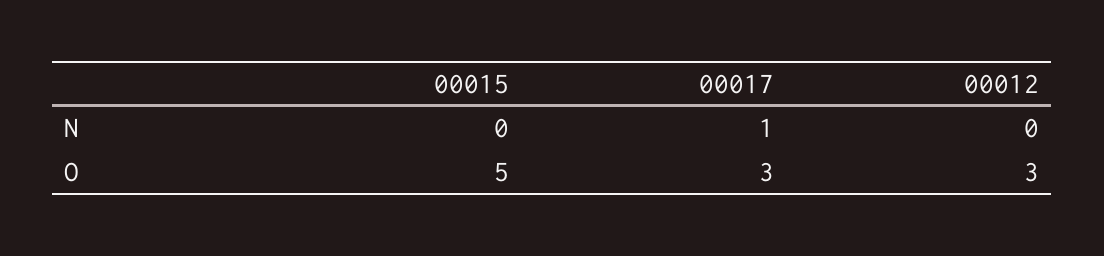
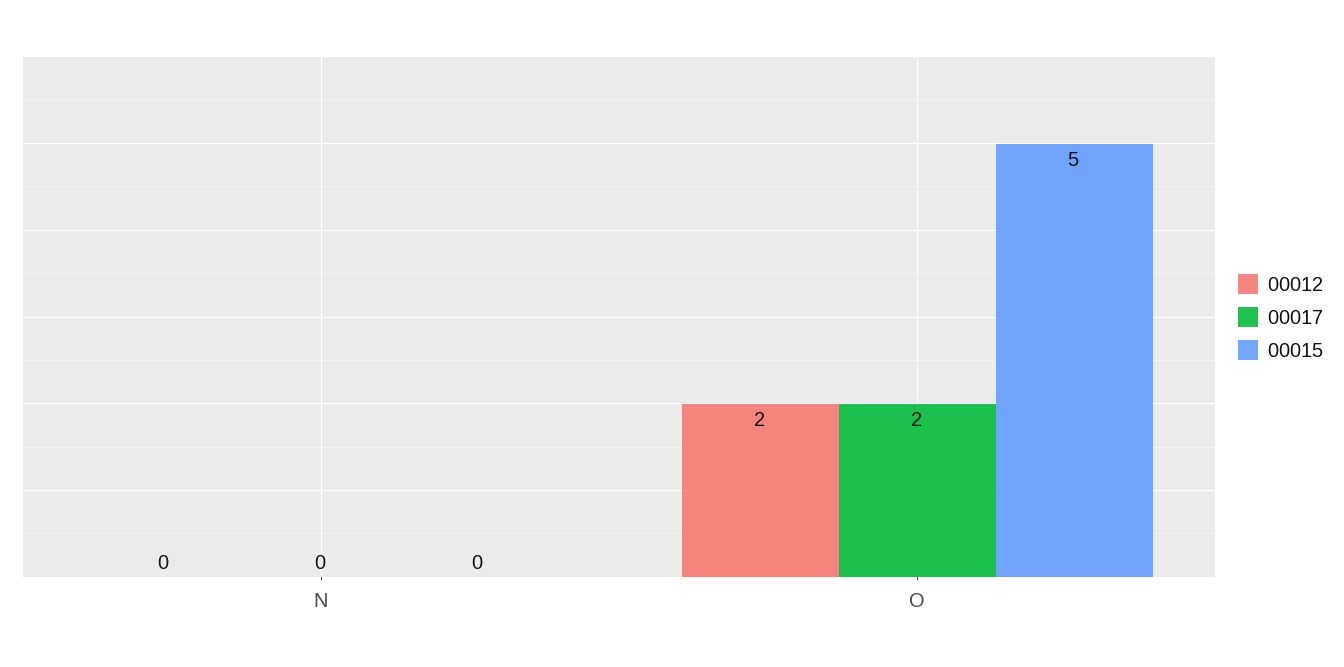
00017, N: 1 -> 0
00017, O: 3 -> 2
00012, O: 3 -> 2

